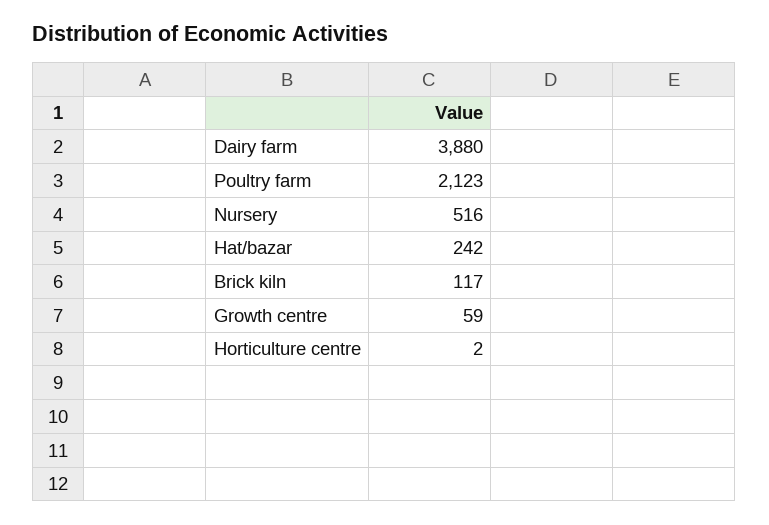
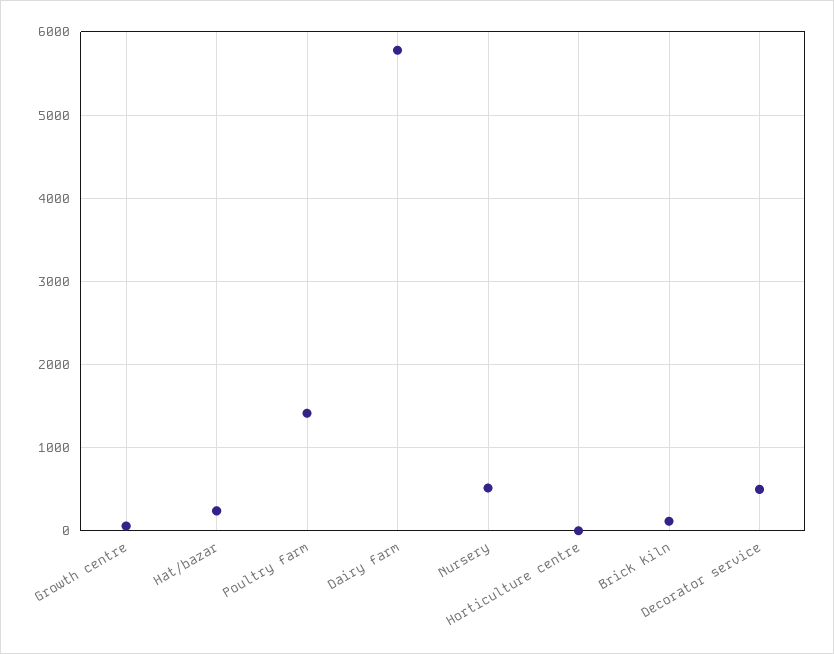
Dairy farm: 3880 -> 5800
Poultry farm: 2123 -> 1400
Decorator service: none -> 500

